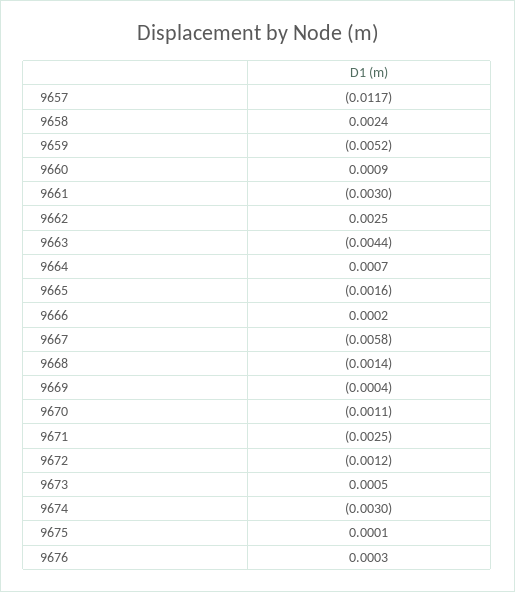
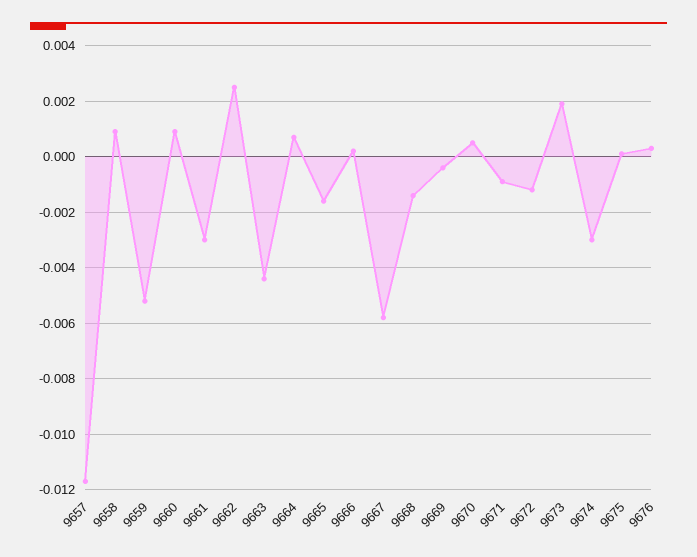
9658: 0.0024 -> 0.001
9670: -0.0011 -> 0.0005
9671: -0.0025 -> -0.001
9673: 0.0005 -> 0.002

